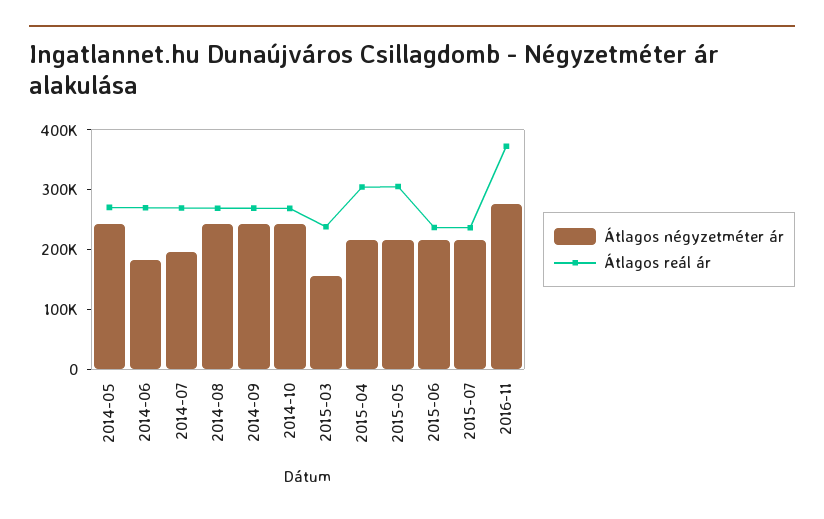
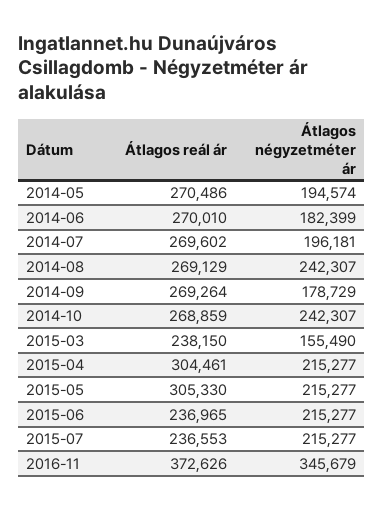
Átlagos négyzetméter ár, 2014-05: 240000 -> 194574
Átlagos négyzetméter ár, 2014-09: 240000 -> 178729
Átlagos négyzetméter ár, 2016-11: 280000 -> 345679

